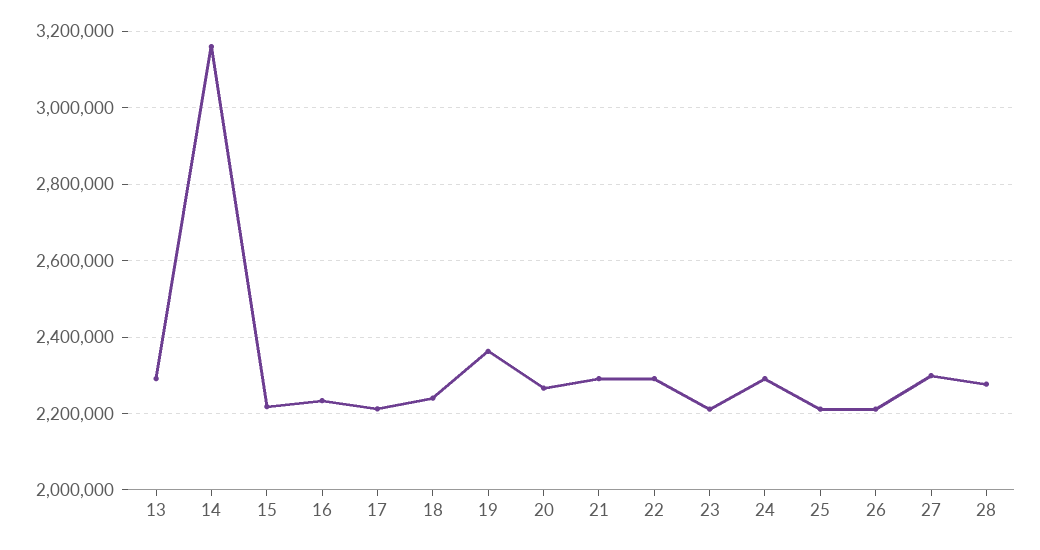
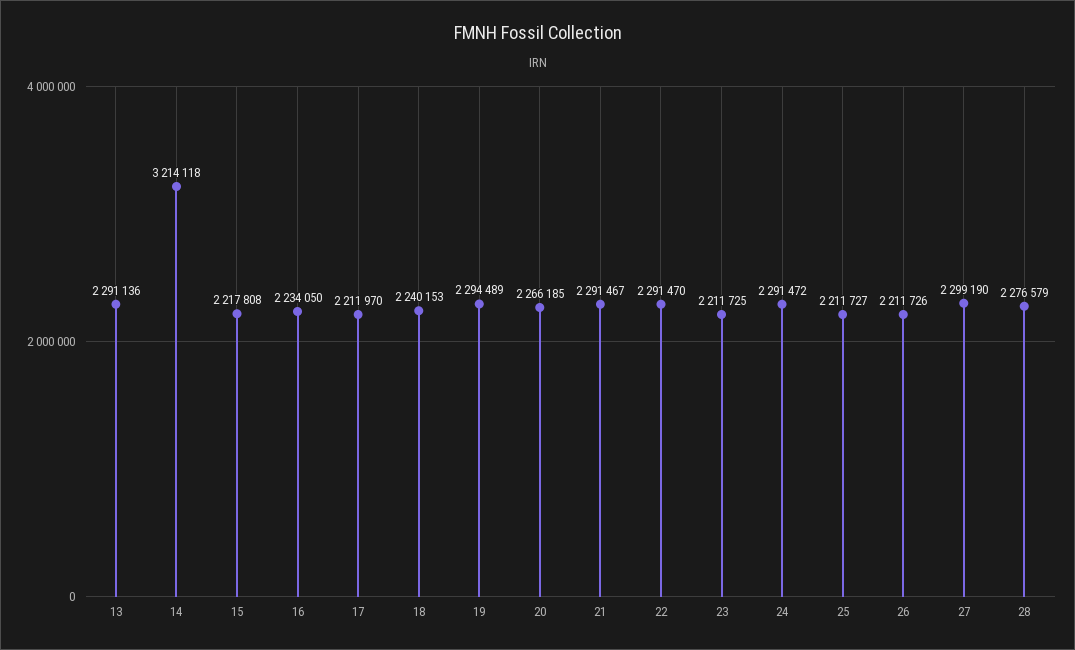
14: 3160000 -> 3214118
19: 2360000 -> 2294489

